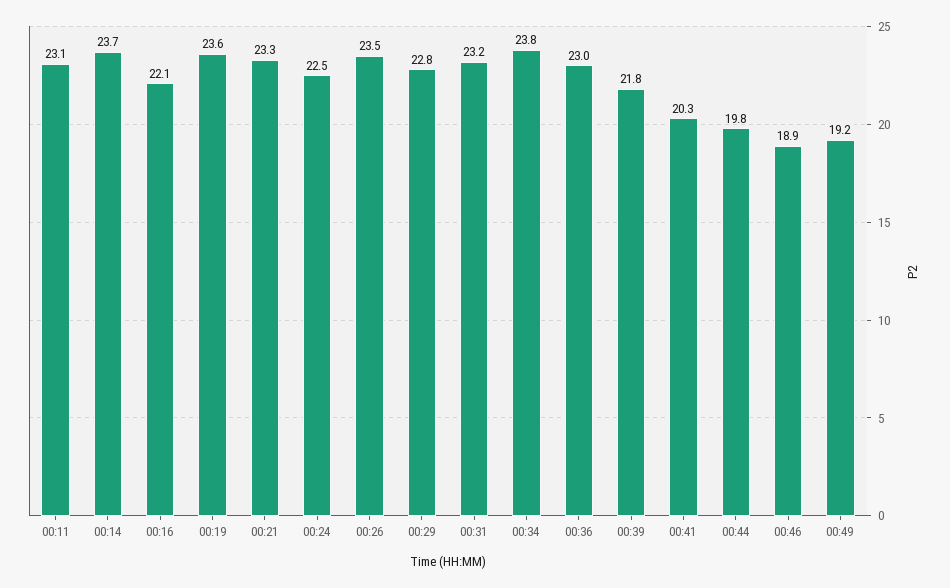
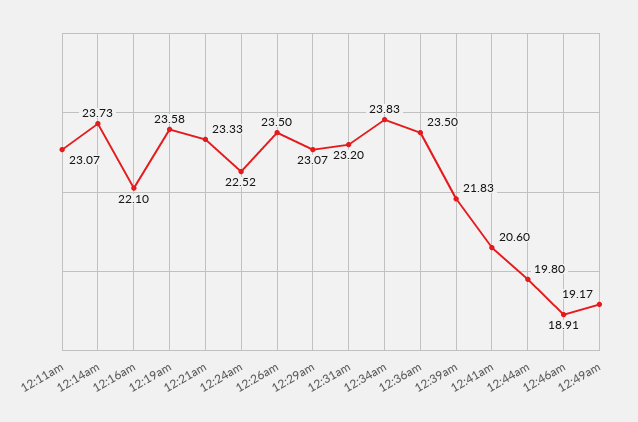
00:29: 22.8 -> 23.07
00:36: 23 -> 23.5
00:41: 20.3 -> 20.6

